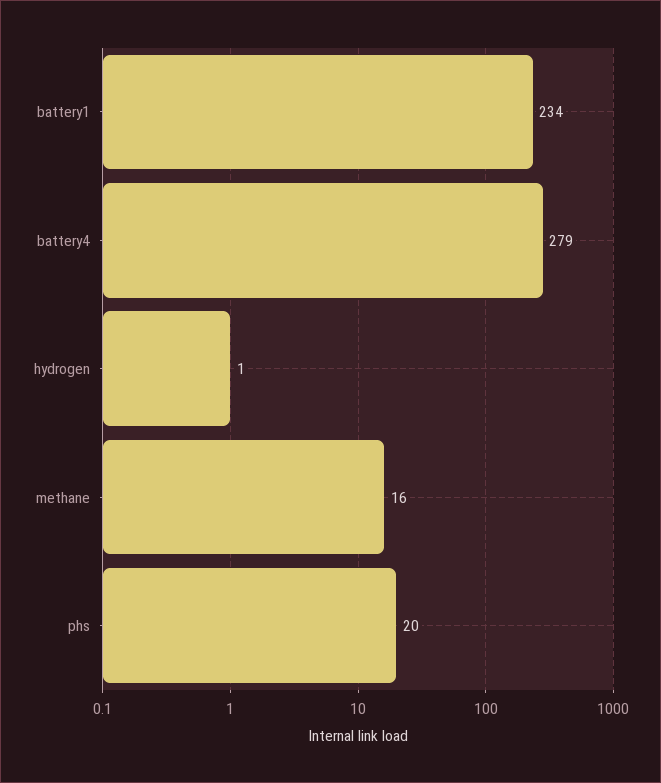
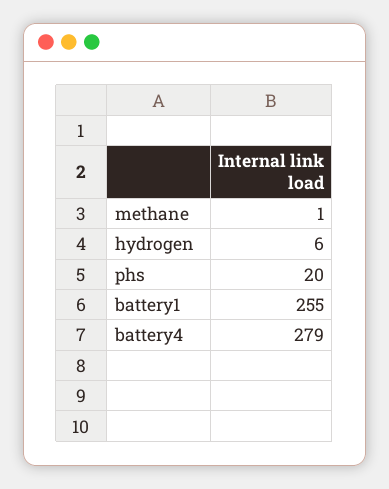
battery1: 234 -> 255
hydrogen: 1 -> 6
methane: 16 -> 1

